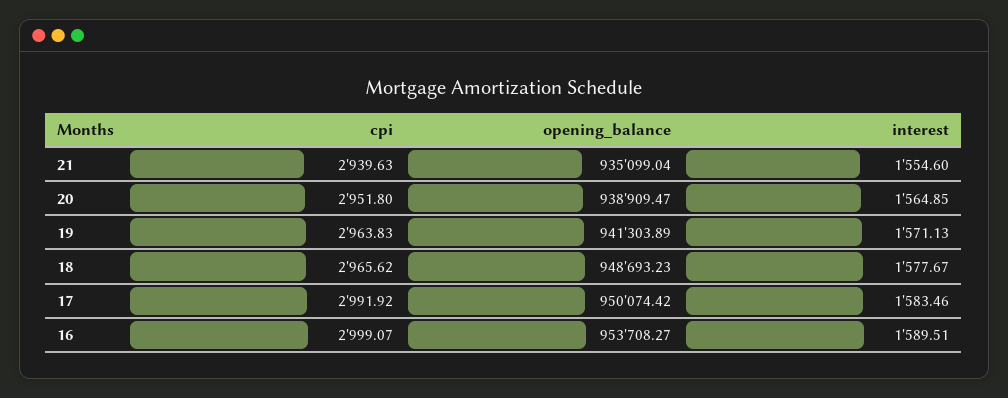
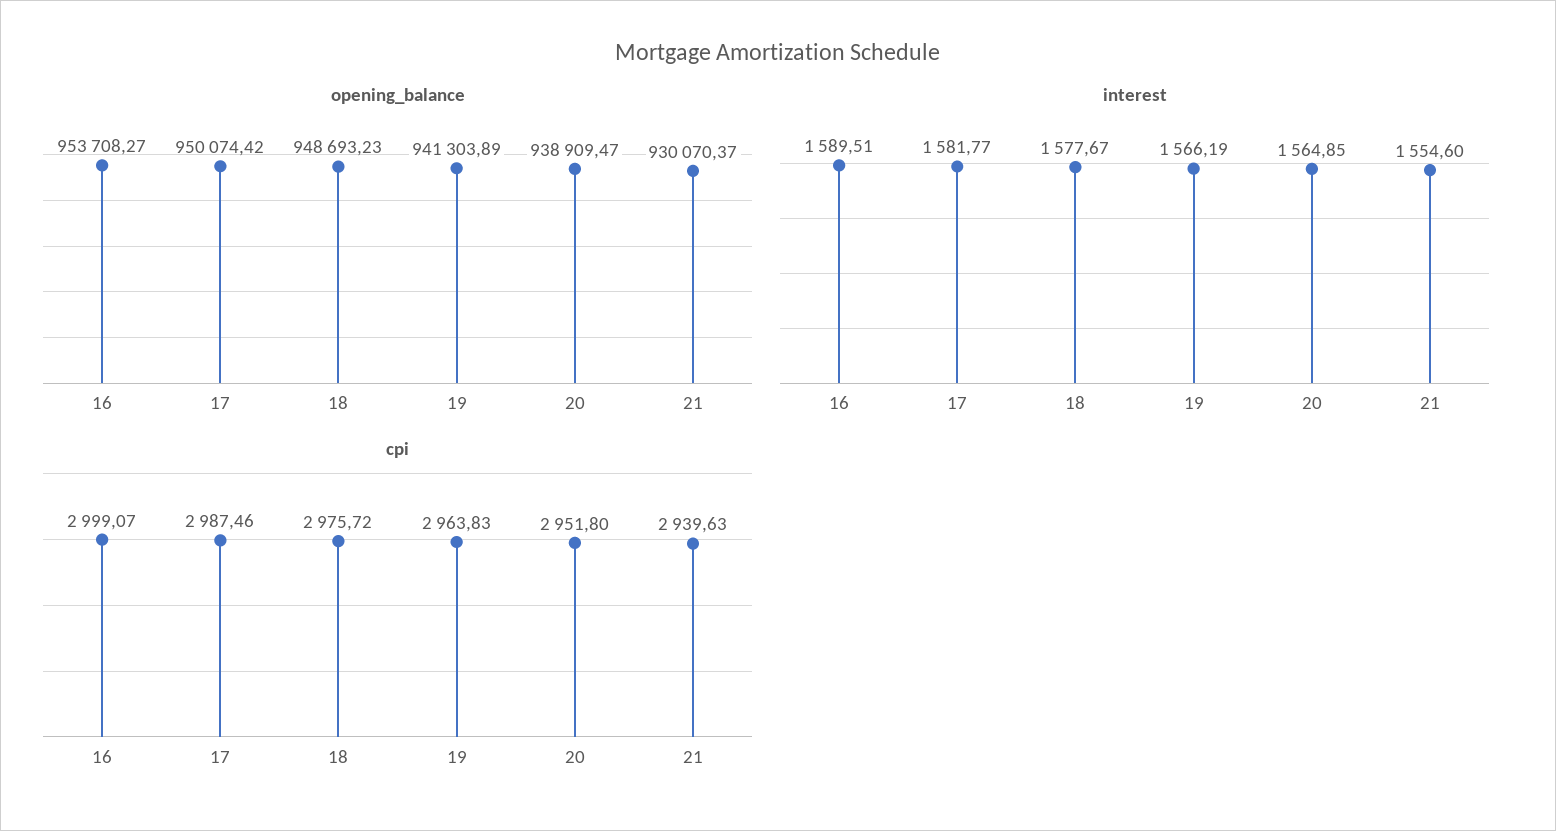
opening_balance, 21: 935099.04 -> 930070.37
interest, 19: 1571.13 -> 1566.19
cpi, 18: 2965.62 -> 2975.72
cpi, 17: 2991.92 -> 2987.46
interest, 17: 1583.46 -> 1581.77

